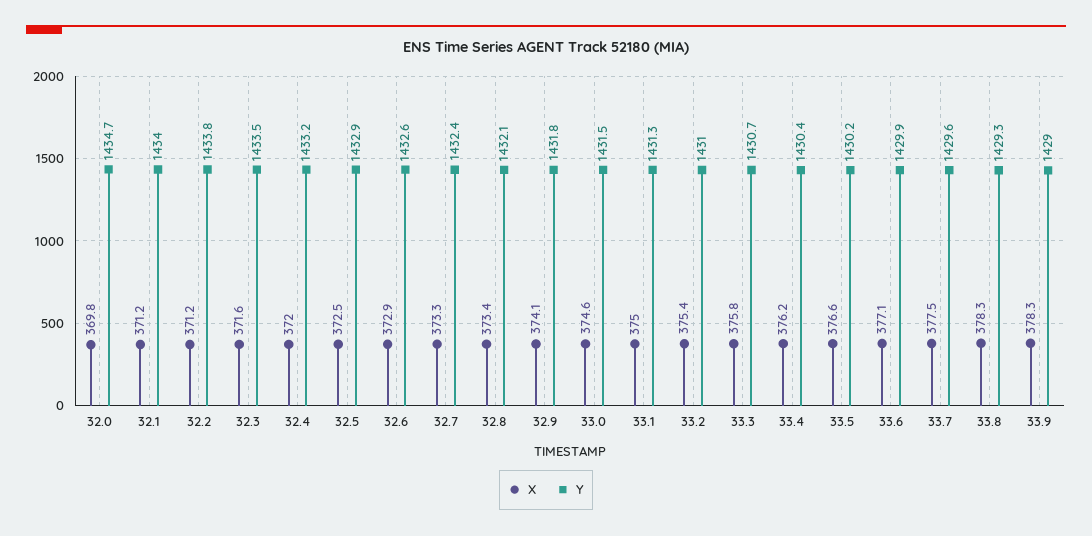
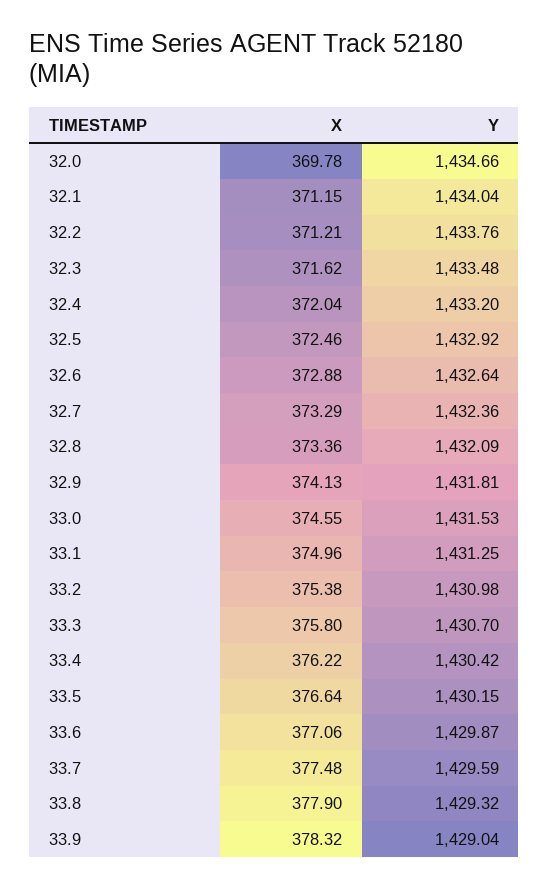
X, 33.8: 378.3 -> 377.9

